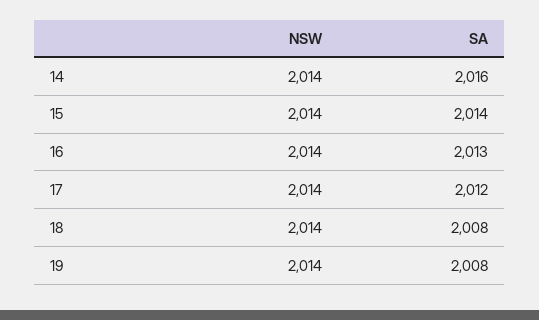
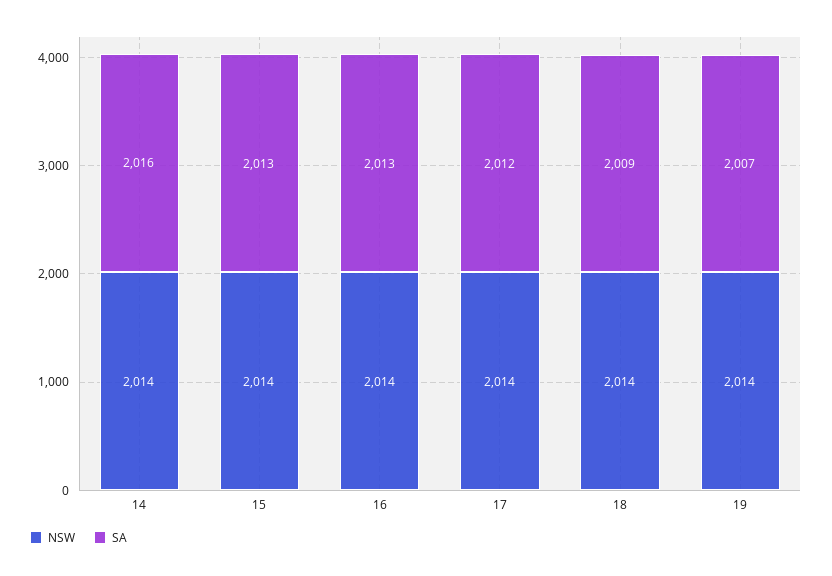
SA, 15: 2014 -> 2013
SA, 18: 2008 -> 2009
SA, 19: 2008 -> 2007

